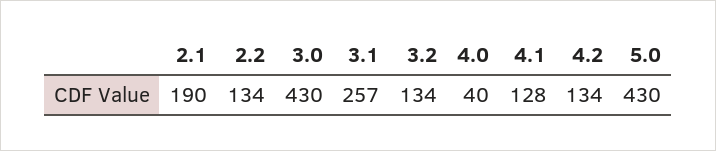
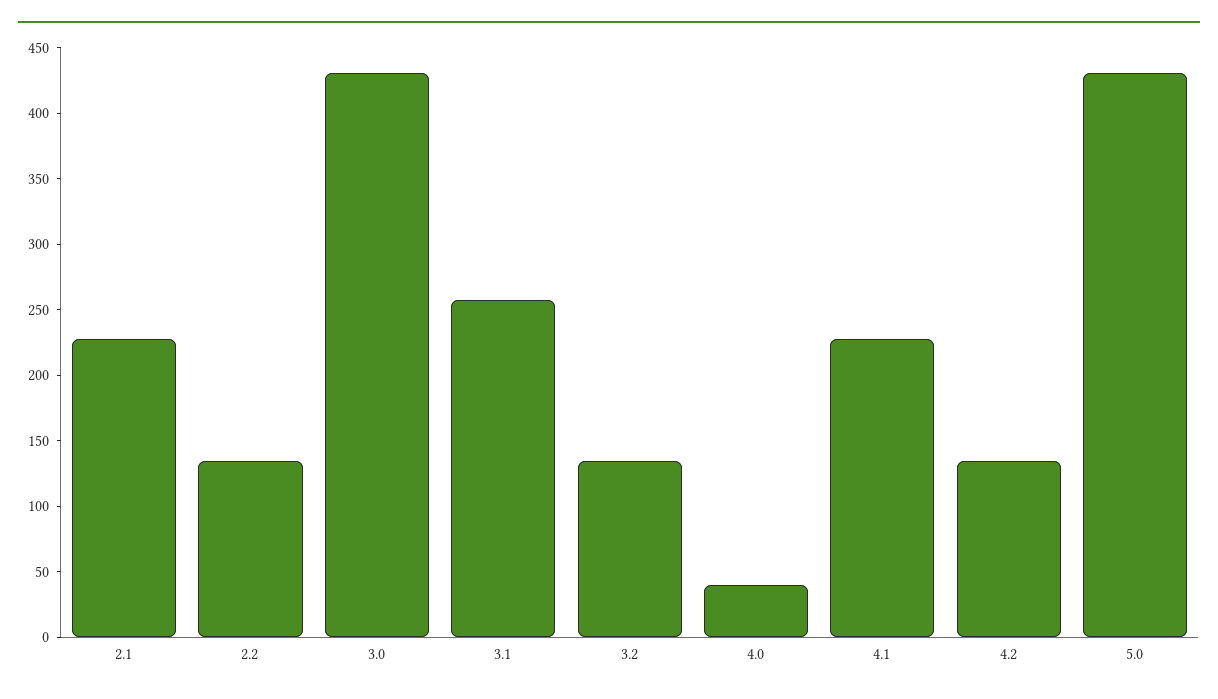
2.1: 190 -> 230
4.1: 128 -> 230

